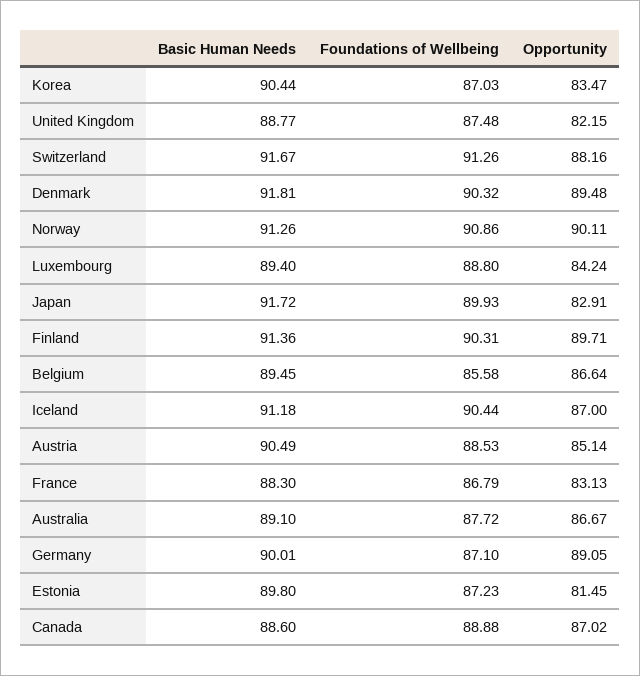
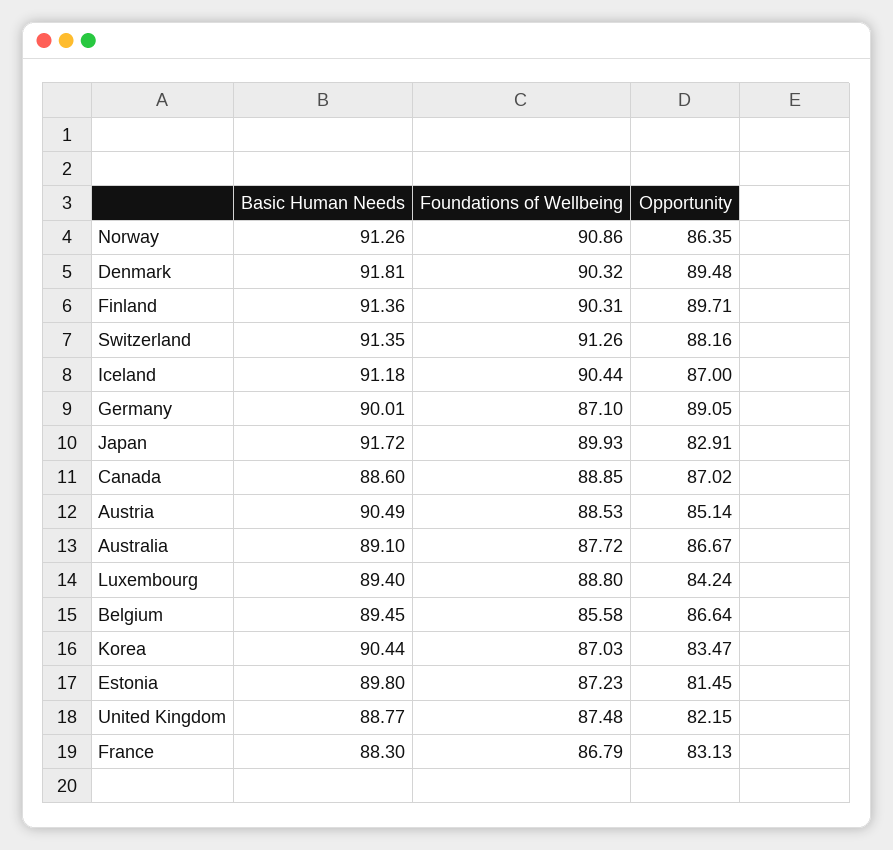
Basic Human Needs, Switzerland: 91.67 -> 91.35
Opportunity, Norway: 90.11 -> 86.35
Foundations of Wellbeing, Canada: 88.88 -> 88.85

